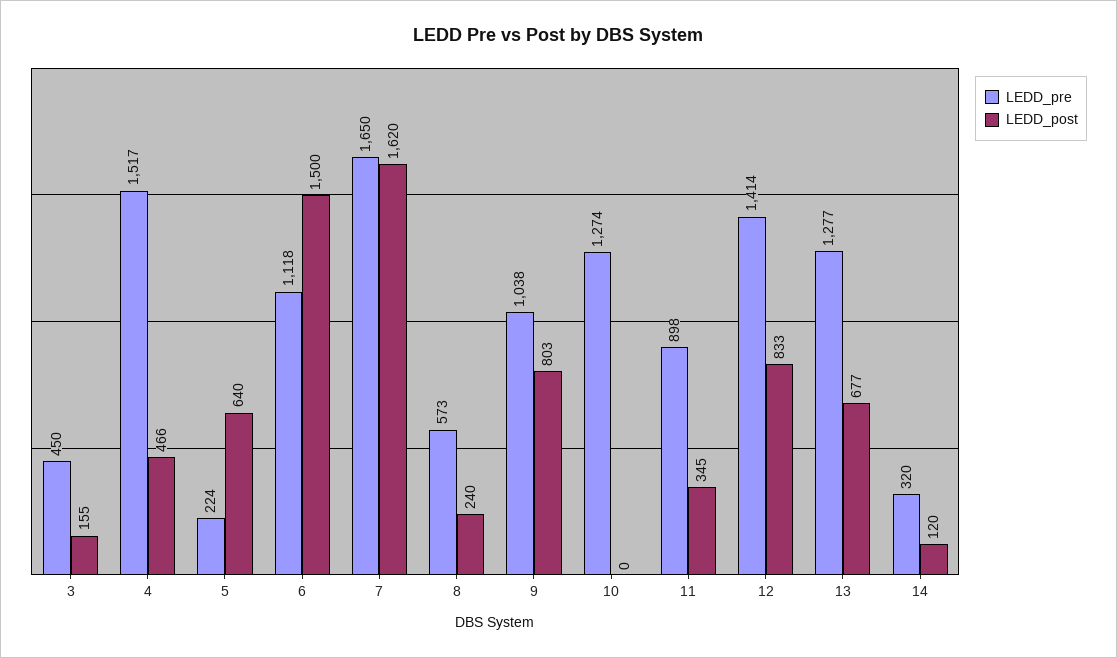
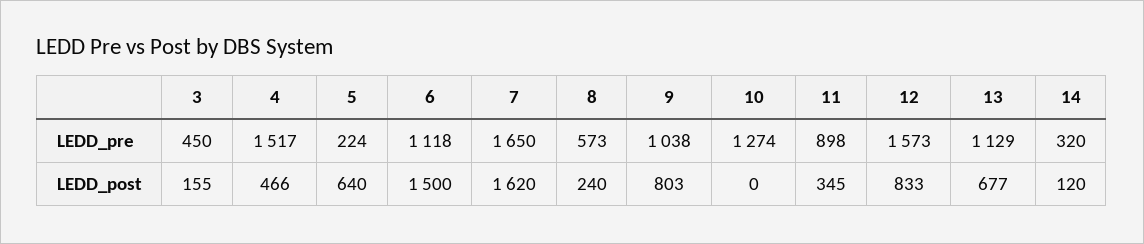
LEDD_pre, 12: 1414 -> 1573
LEDD_pre, 13: 1277 -> 1129

